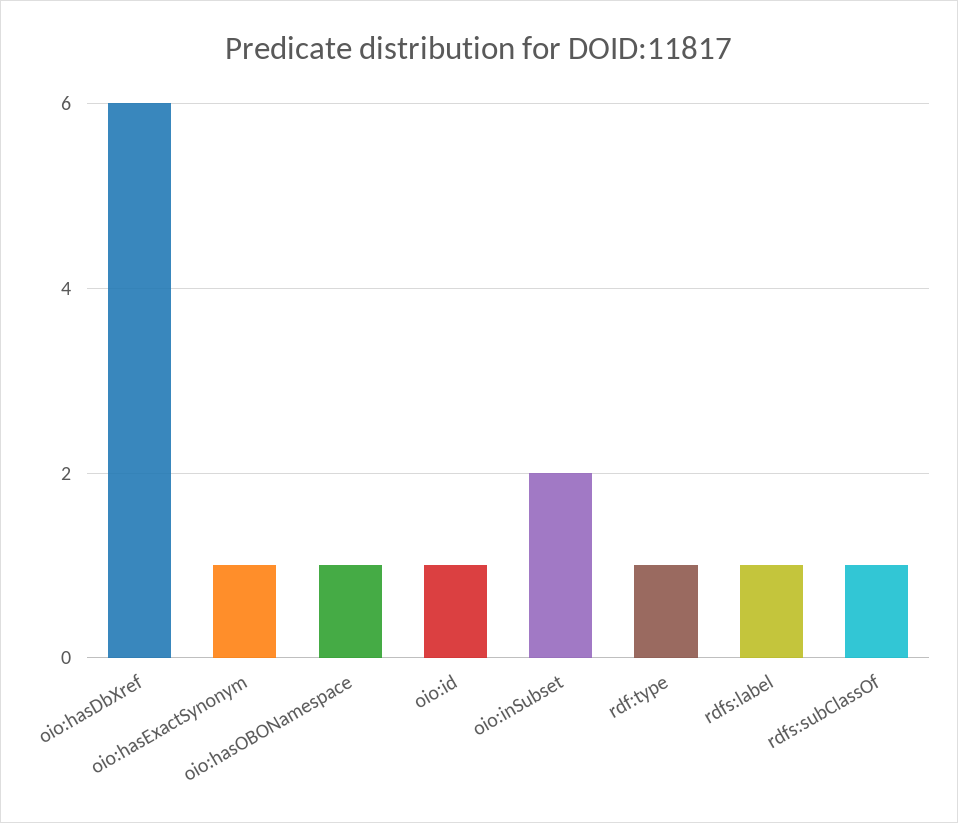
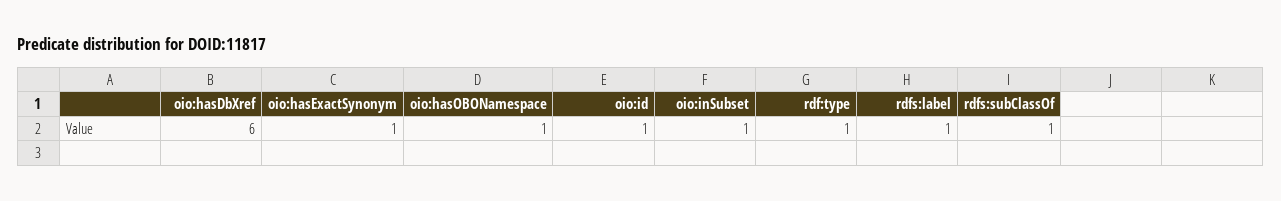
oio:inSubset: 2 -> 1

